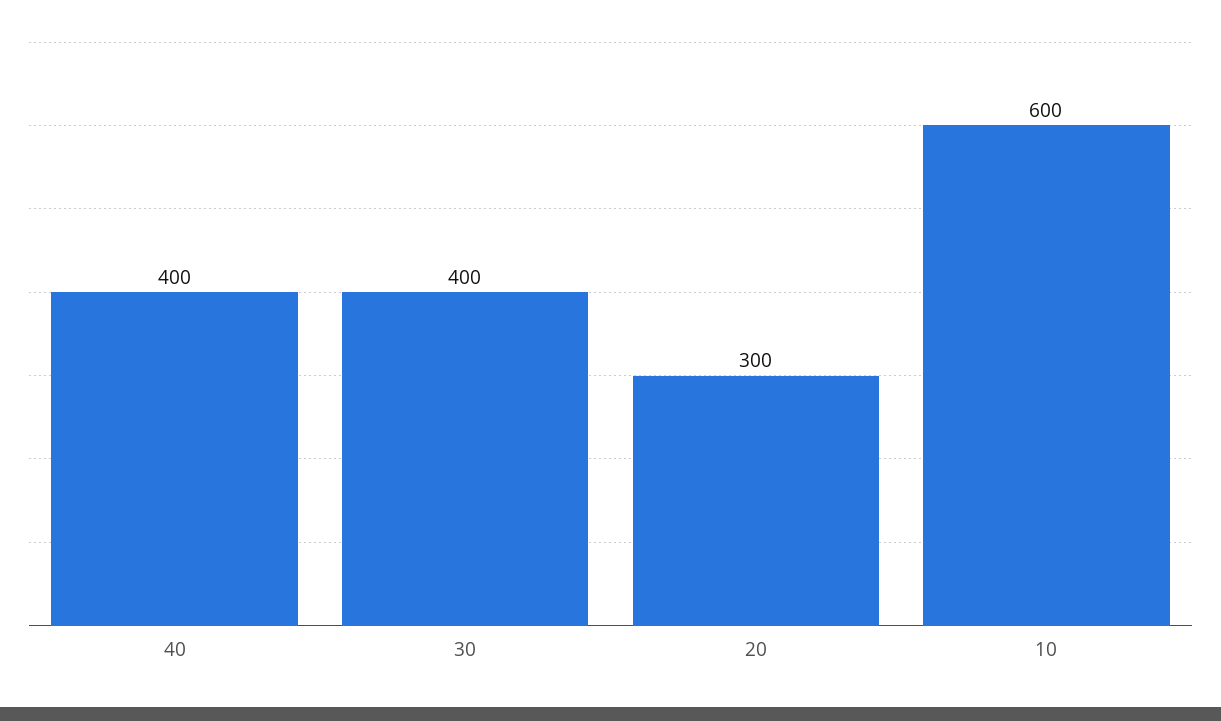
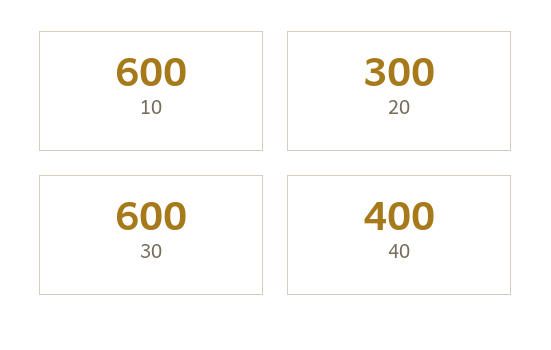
30: 400 -> 600

